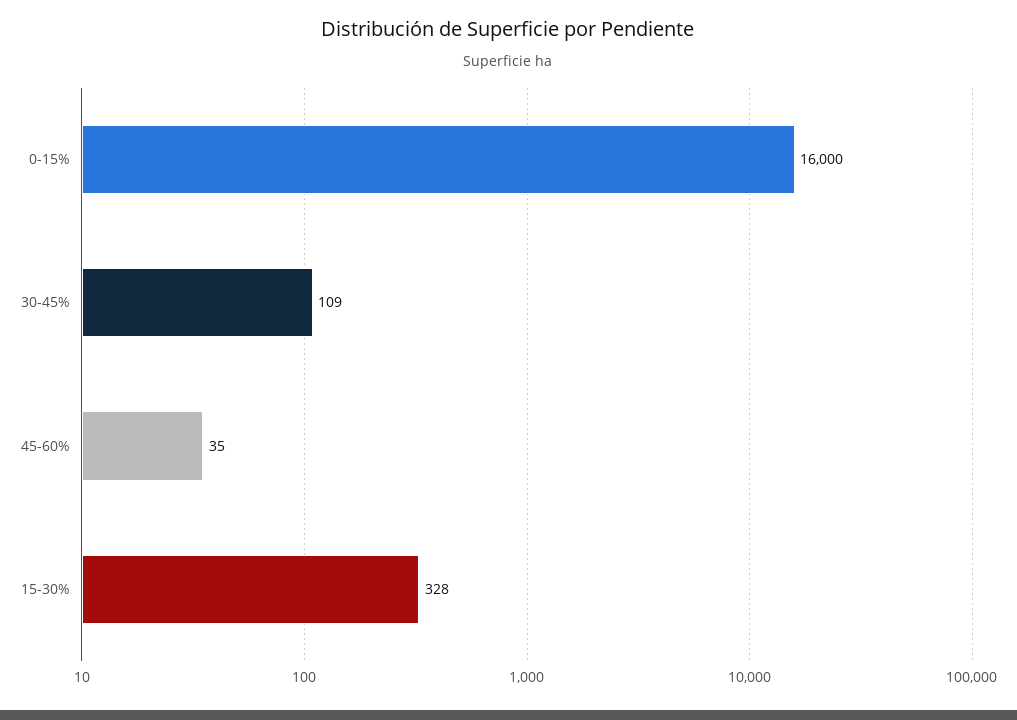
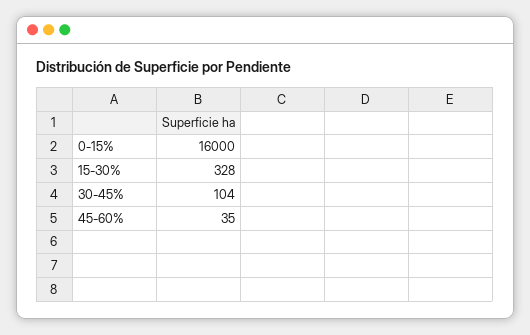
30-45%: 109 -> 104

